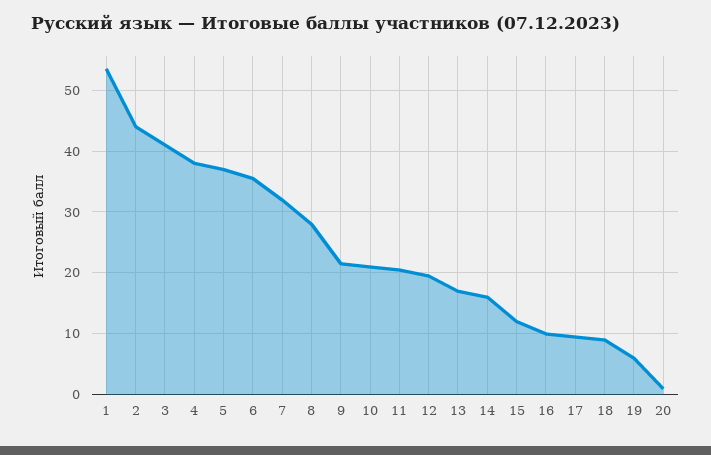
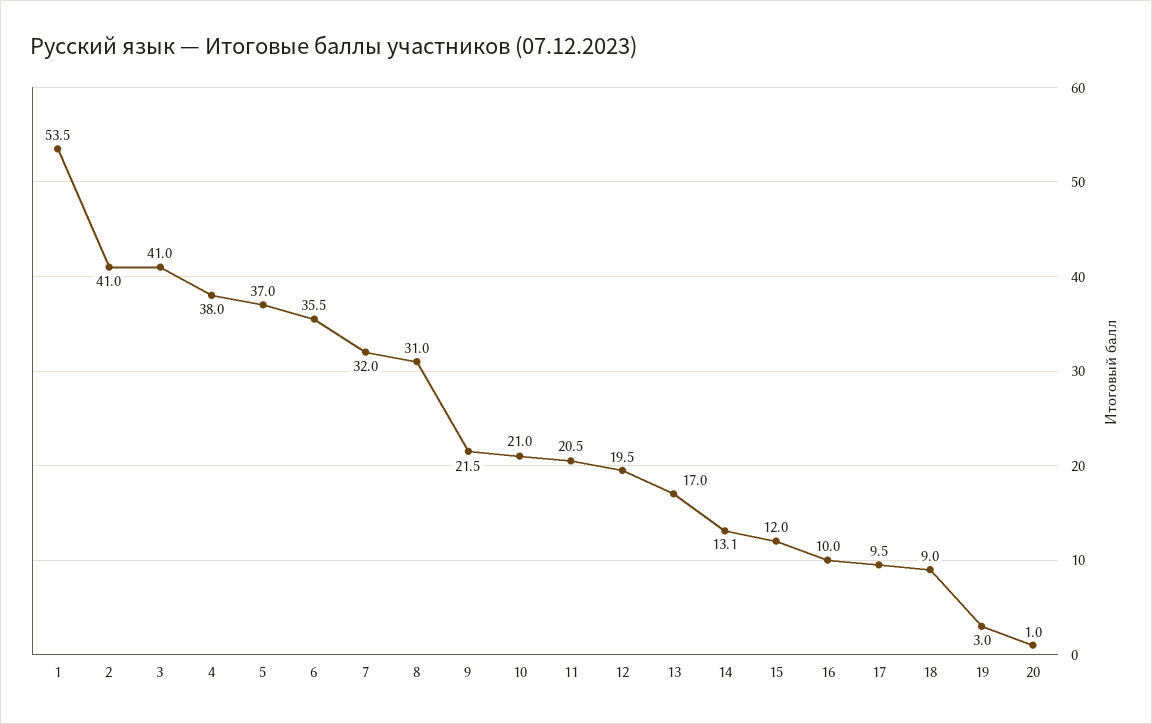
2: 44 -> 41
8: 28 -> 31
14: 16 -> 13.1
19: 6 -> 3

